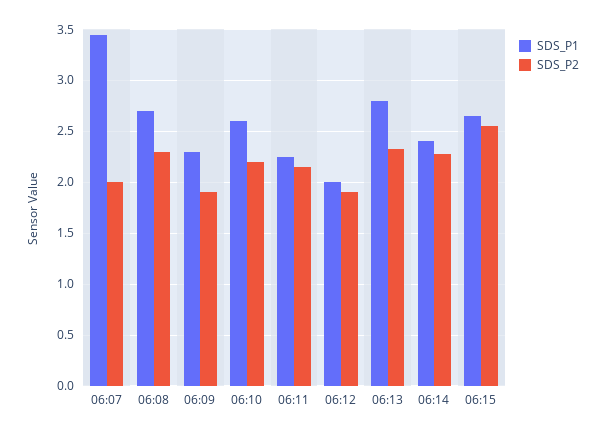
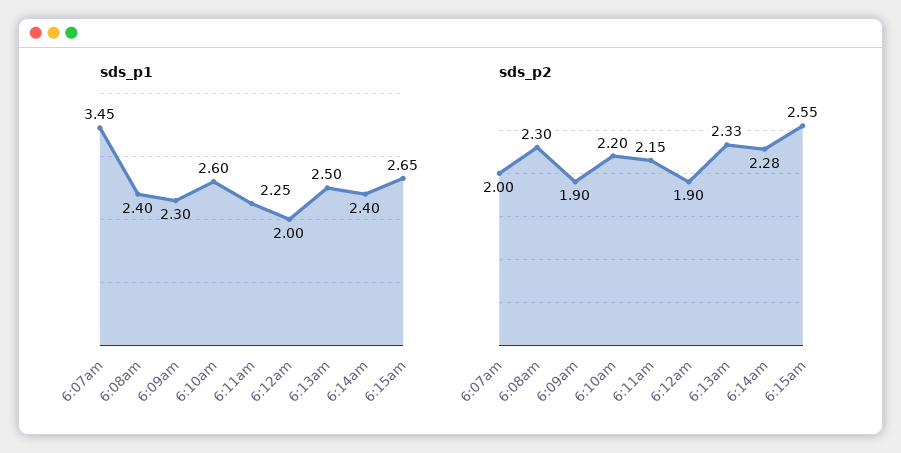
SDS_P1, 06:08: 2.7 -> 2.4
SDS_P1, 06:13: 2.8 -> 2.5

